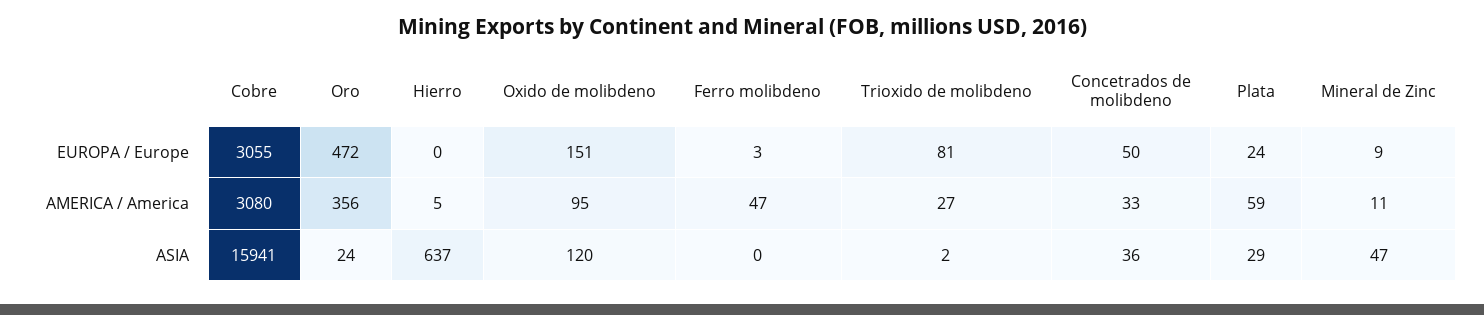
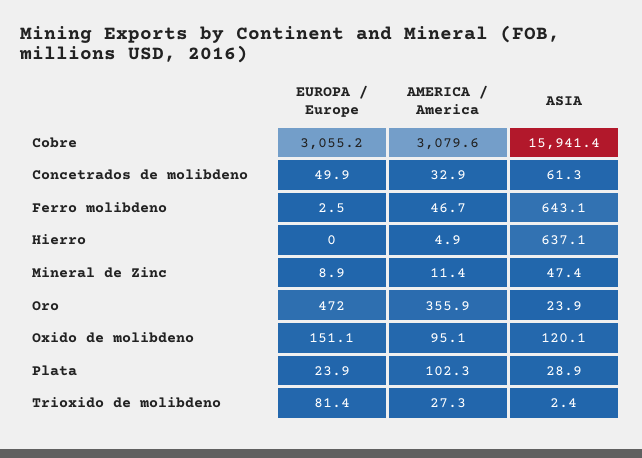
Plata, AMERICA / America: 59 -> 102.3
Ferro molibdeno, ASIA: 0 -> 643.1
Concetrados de molibdeno, ASIA: 36 -> 61.3

